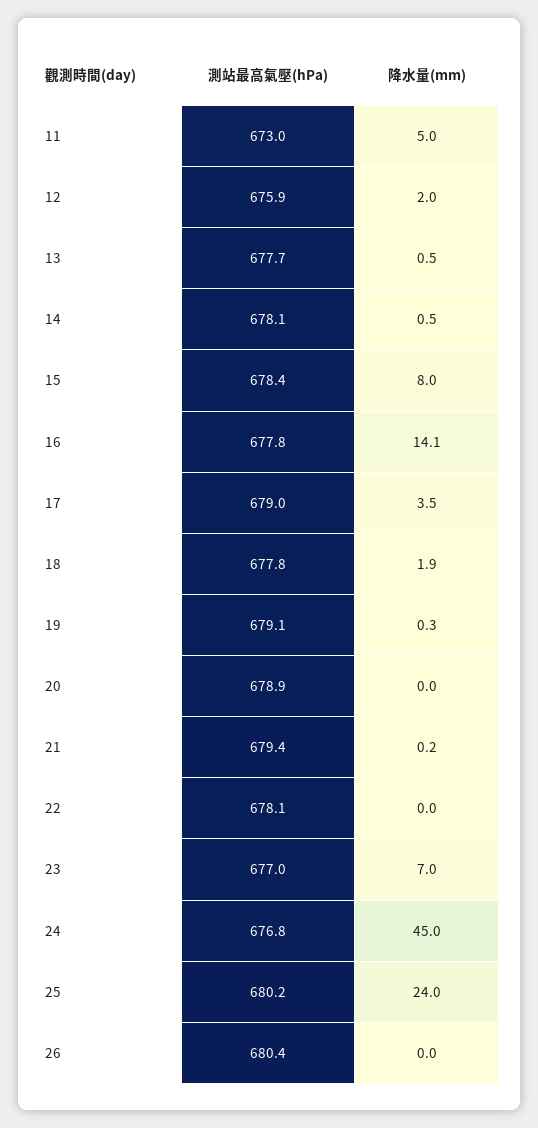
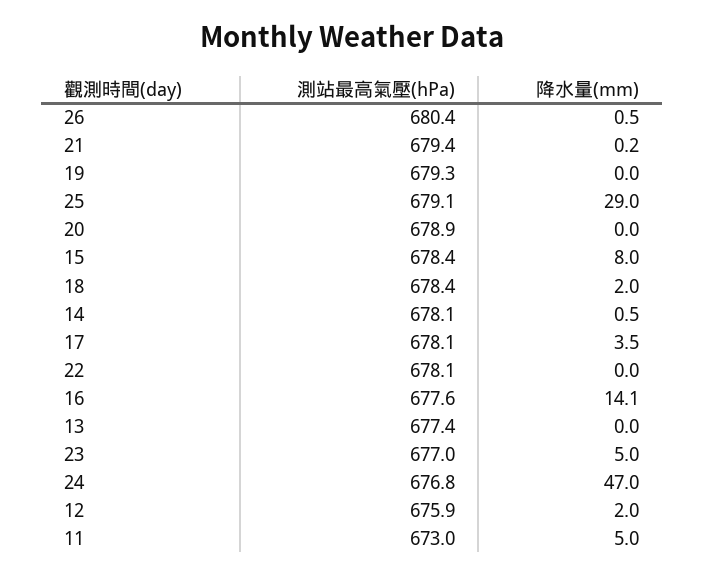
測站最高氣壓(hPa), 13: 677.7 -> 677.4
降水量(mm), 13: 0.5 -> 0
測站最高氣壓(hPa), 16: 677.8 -> 677.6
測站最高氣壓(hPa), 17: 679 -> 678.1
測站最高氣壓(hPa), 18: 677.8 -> 678.4
降水量(mm), 18: 1.9 -> 2
測站最高氣壓(hPa), 19: 679.1 -> 679.3
降水量(mm), 19: 0.3 -> 0
降水量(mm), 23: 7 -> 5
降水量(mm), 24: 45 -> 47
測站最高氣壓(hPa), 25: 680.2 -> 679.1
降水量(mm), 25: 24 -> 29
降水量(mm), 26: 0 -> 0.5

